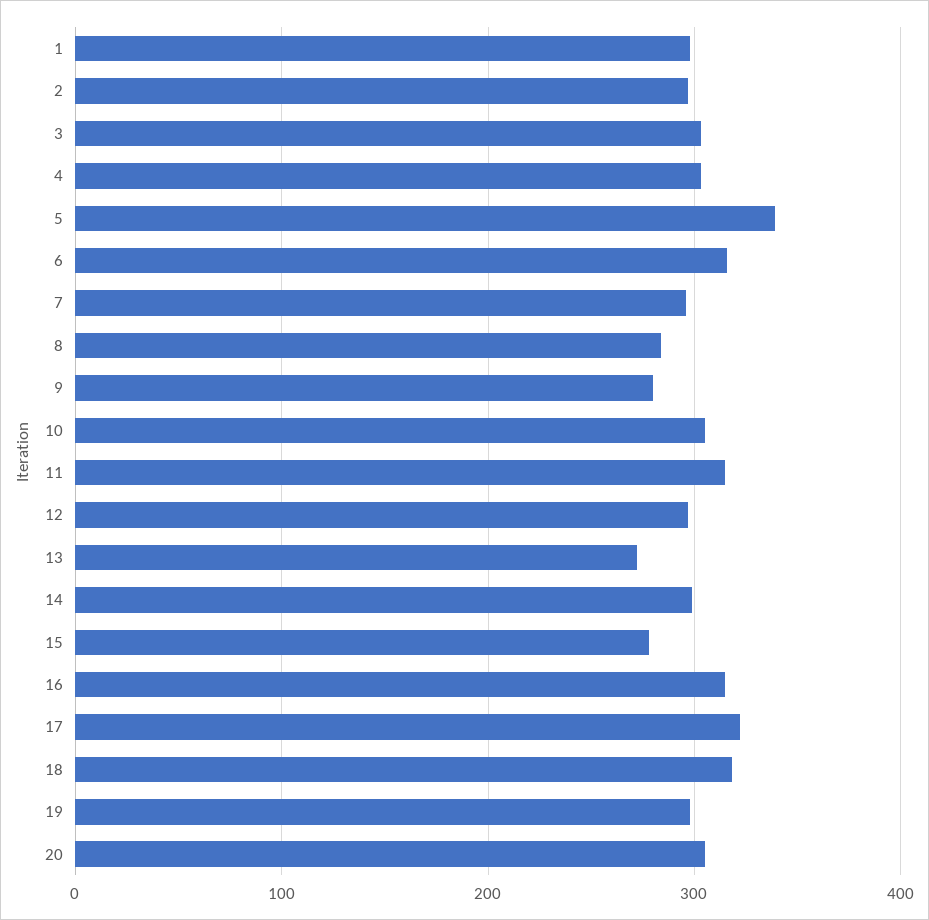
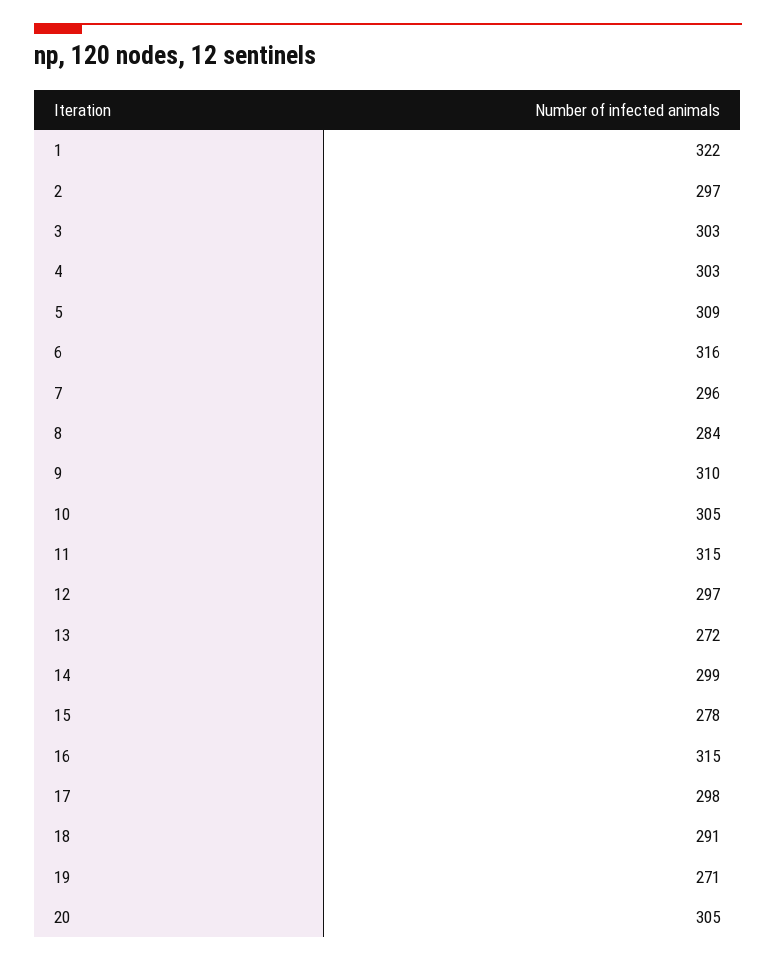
1: 300 -> 322
5: 340 -> 309
9: 280 -> 310
17: 320 -> 298
18: 320 -> 291
19: 300 -> 271

